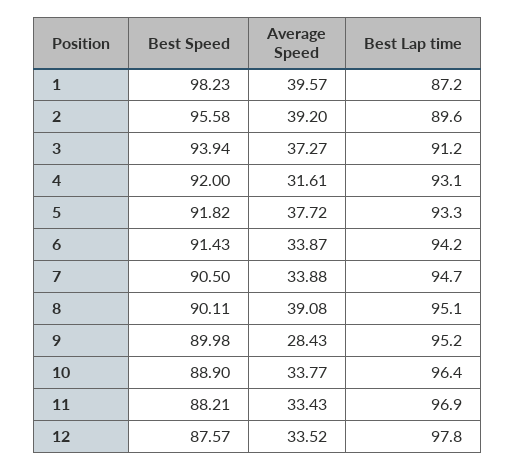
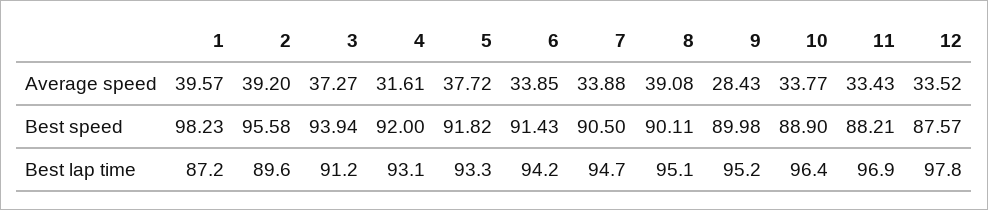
Average Speed, 6: 33.87 -> 33.85

